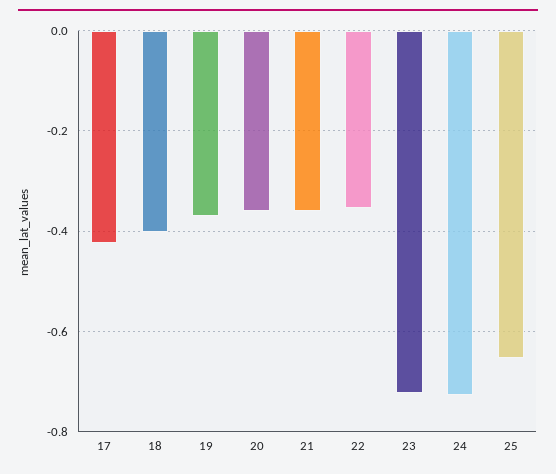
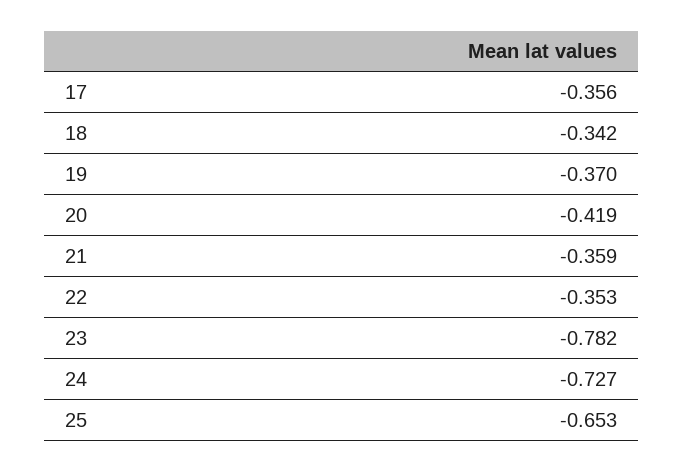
17: -0.42 -> -0.356
18: -0.4 -> -0.342
20: -0.36 -> -0.419
23: -0.72 -> -0.782

